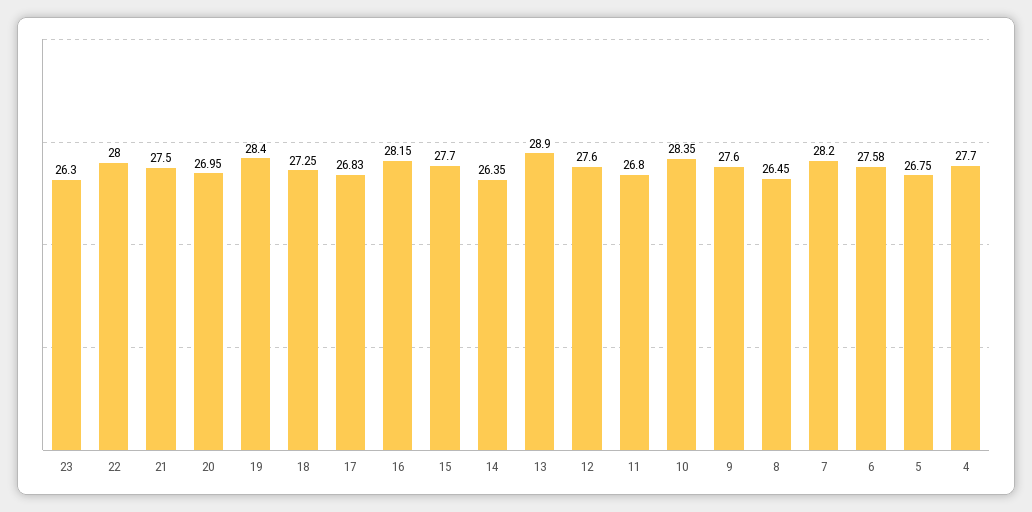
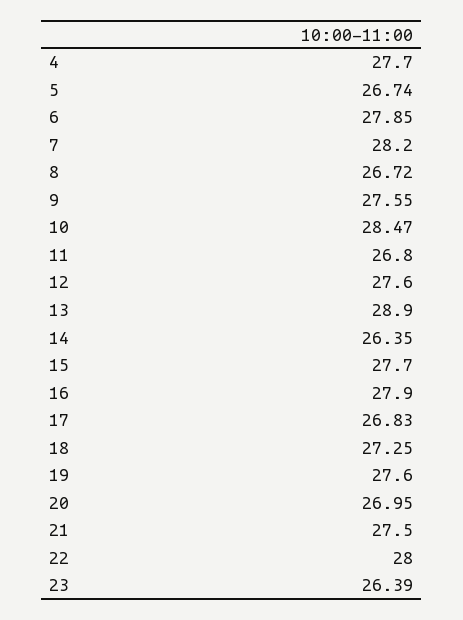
23: 26.3 -> 26.39
19: 28.4 -> 27.6
16: 28.15 -> 27.9
10: 28.35 -> 28.47
9: 27.6 -> 27.55
8: 26.45 -> 26.72
6: 27.58 -> 27.85
5: 26.75 -> 26.74

